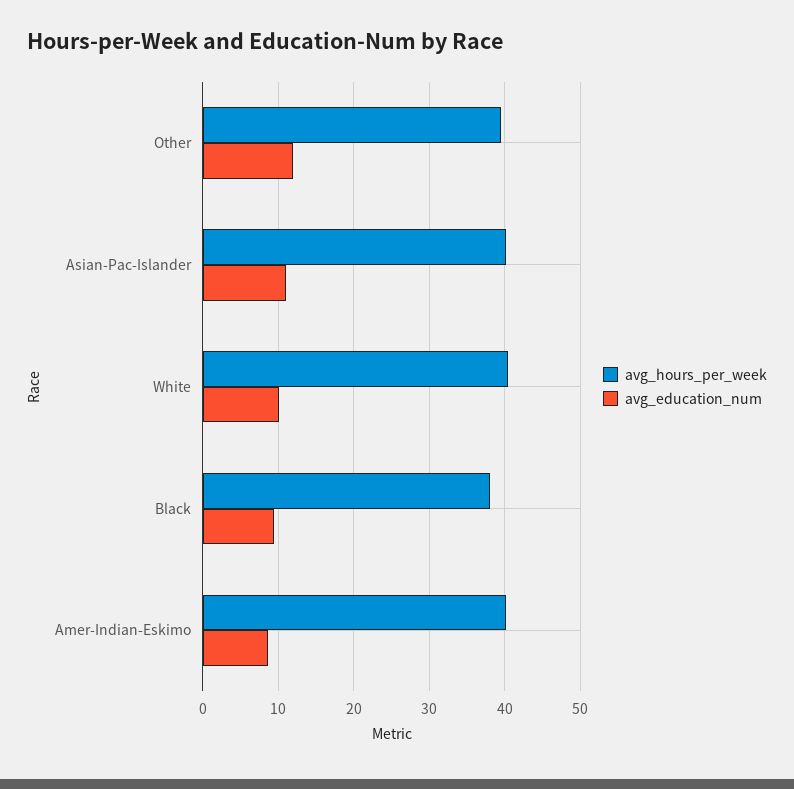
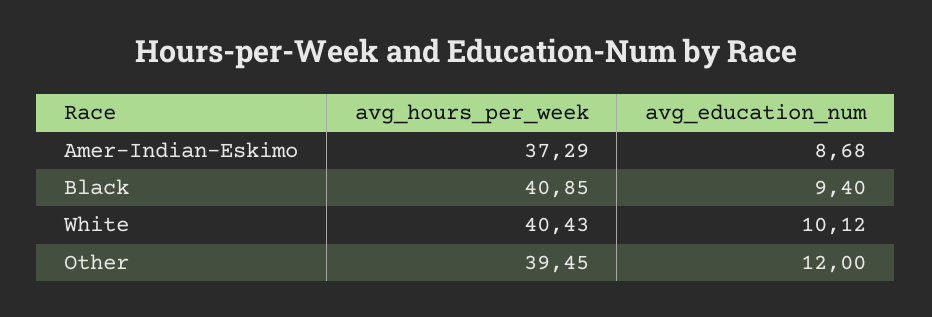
avg_hours_per_week, Asian-Pac-Islander: 40 -> none
avg_education_num, Asian-Pac-Islander: 11 -> none
avg_hours_per_week, Black: 38 -> 40.85
avg_hours_per_week, Amer-Indian-Eskimo: 40 -> 37.29

